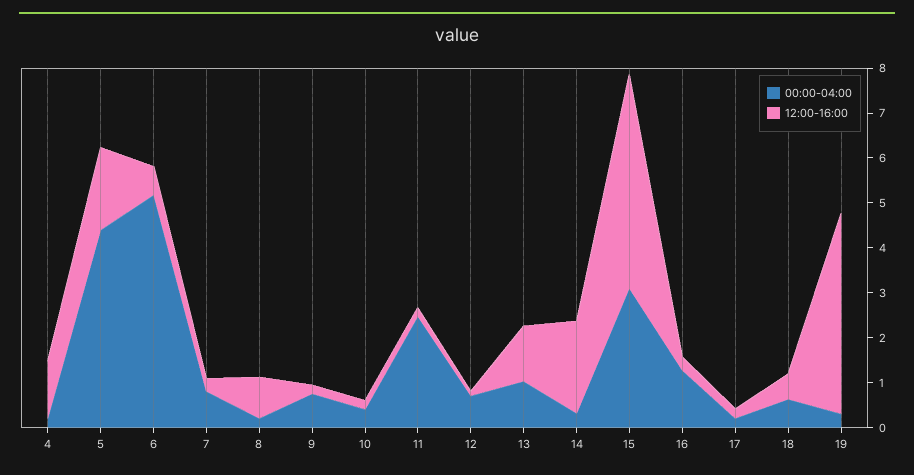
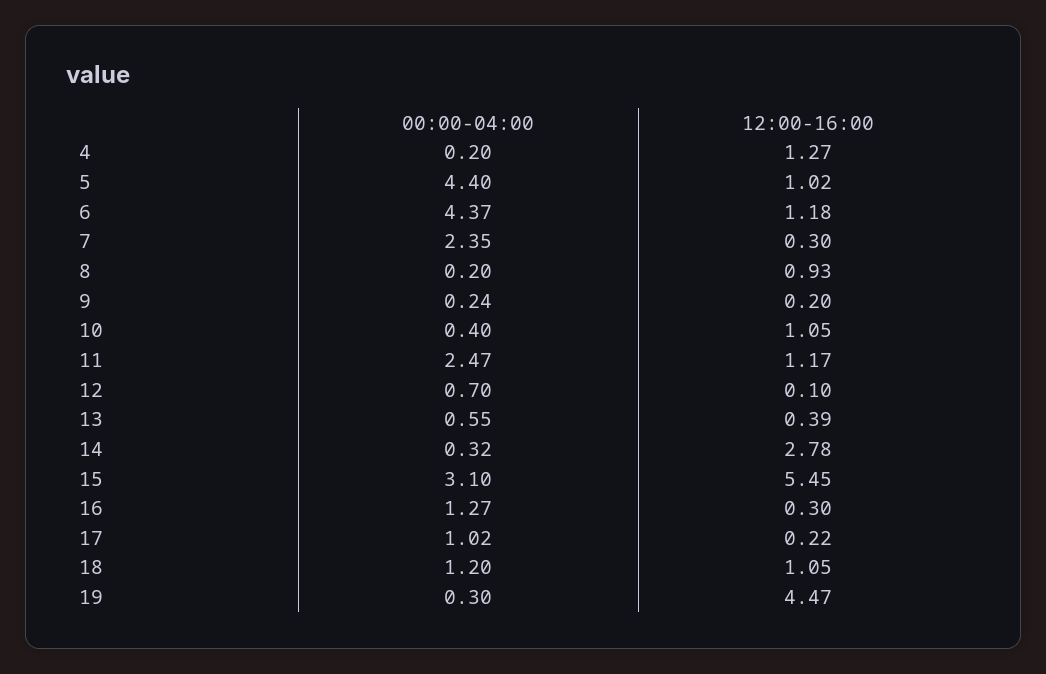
12:00-16:00, 5: 1.8 -> 1.02
00:00-04:00, 6: 5.2 -> 4.37
12:00-16:00, 6: 0.6 -> 1.18
00:00-04:00, 7: 0.8 -> 2.35
00:00-04:00, 9: 0.8 -> 0.24
12:00-16:00, 10: 0.2 -> 1.05
12:00-16:00, 11: 0.2 -> 1.17
00:00-04:00, 13: 1 -> 0.55
12:00-16:00, 13: 1.2 -> 0.39
12:00-16:00, 14: 2 -> 2.78
12:00-16:00, 15: 4.8 -> 5.45
00:00-04:00, 17: 0.2 -> 1.02
00:00-04:00, 18: 0.6 -> 1.2
12:00-16:00, 18: 0.6 -> 1.05

